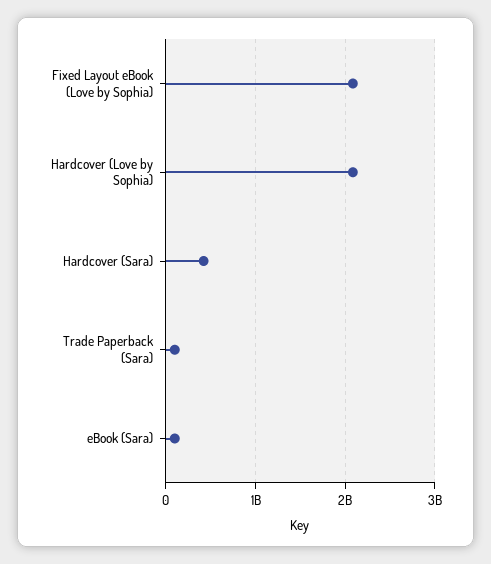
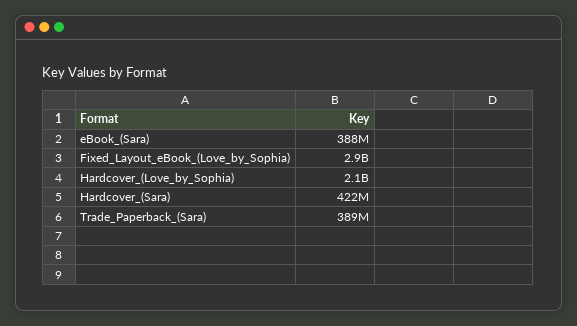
Fixed Layout eBook (Love by Sophia): 2100000000 -> 2900000000
Trade Paperback (Sara): 100000000 -> 389000000
eBook (Sara): 100000000 -> 388000000

